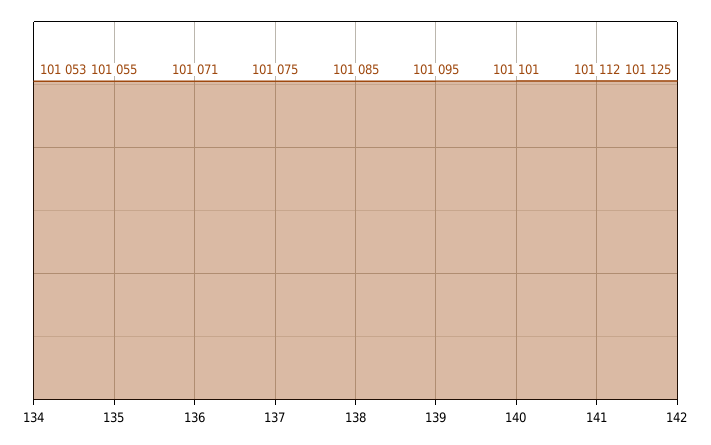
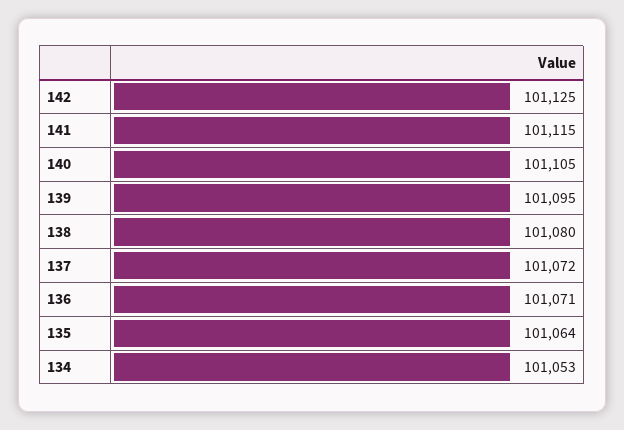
135: 101055 -> 101064
137: 101075 -> 101072
138: 101085 -> 101080
140: 101101 -> 101105
141: 101112 -> 101115

